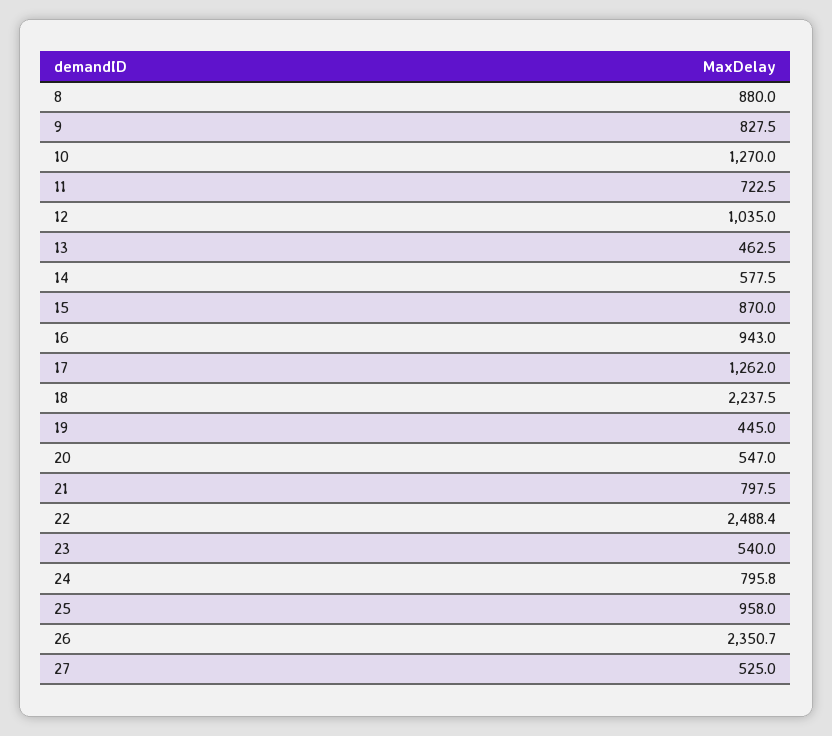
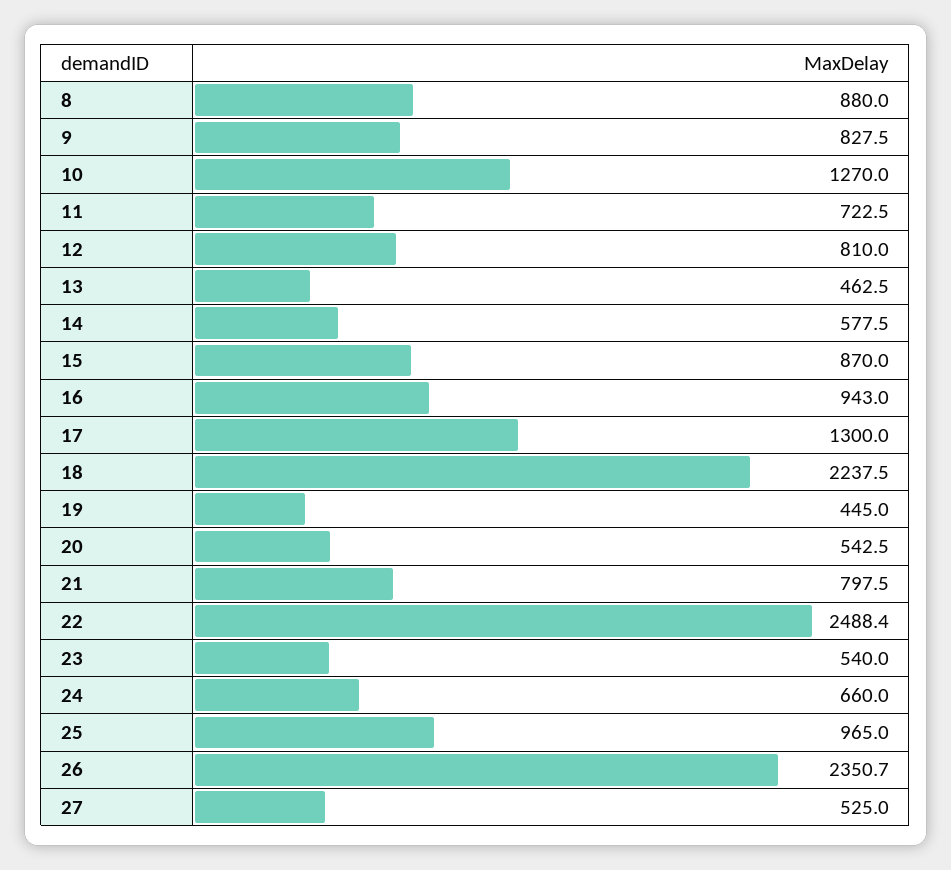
12: 1035 -> 810
17: 1262 -> 1300
20: 547 -> 542.5
24: 795.8 -> 660
25: 958 -> 965

